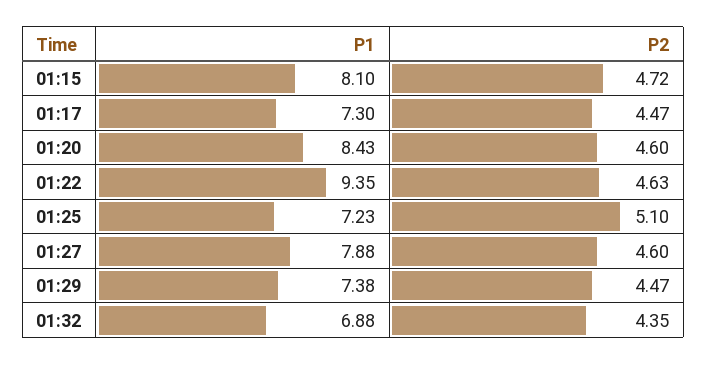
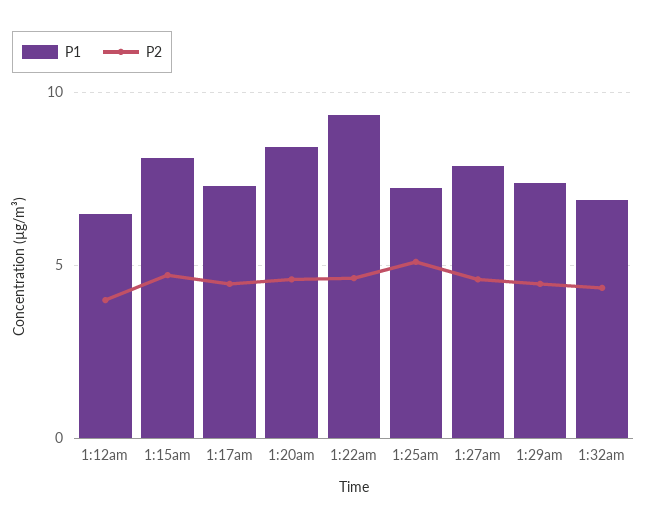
P1, 1:12am: none -> 6.5
P2, 1:12am: none -> 4

